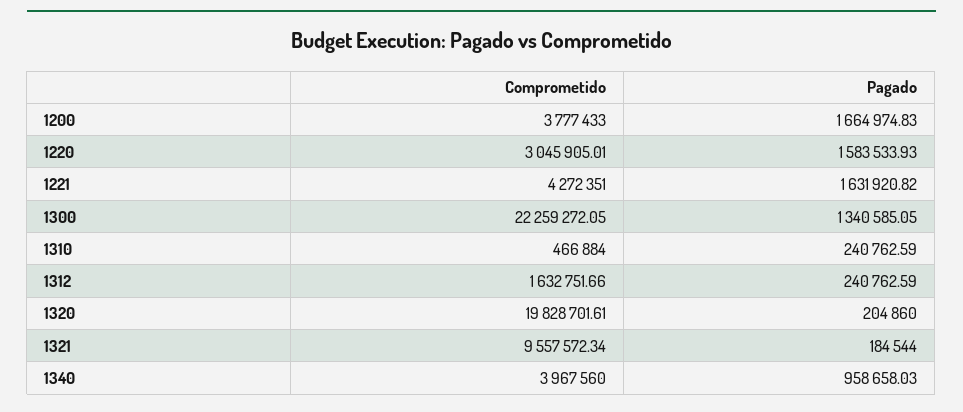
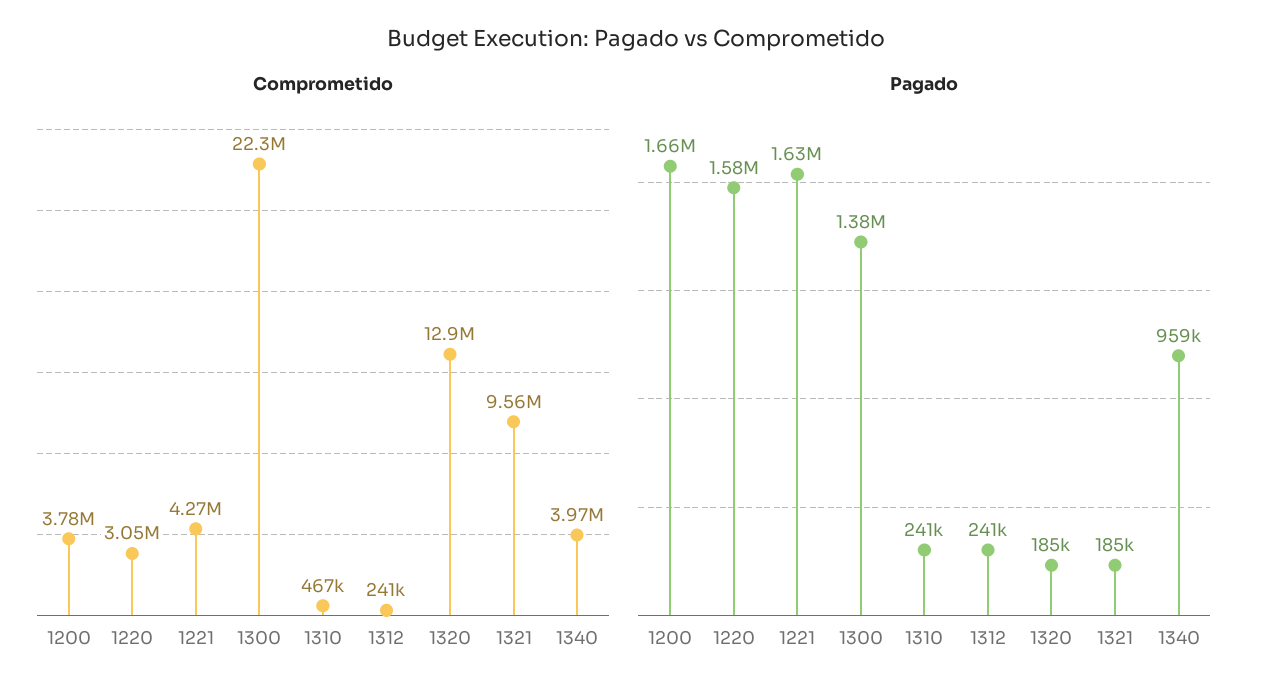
Pagado, 1300: 1340585.05 -> 1380000
Comprometido, 1312: 1632751.66 -> 241000
Comprometido, 1320: 19828701.61 -> 12900000
Pagado, 1320: 204860 -> 185000

